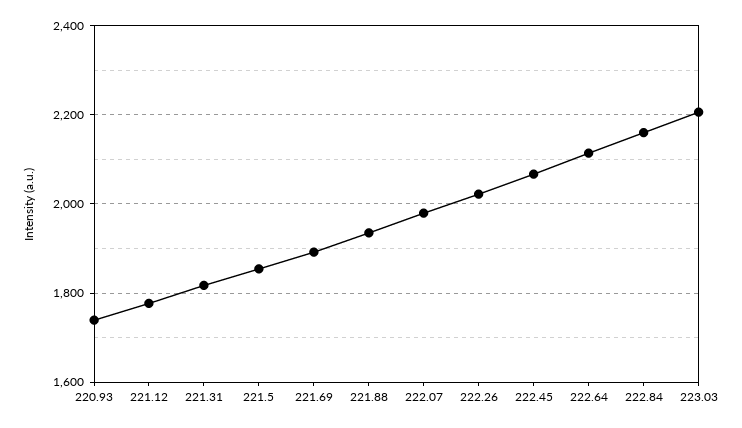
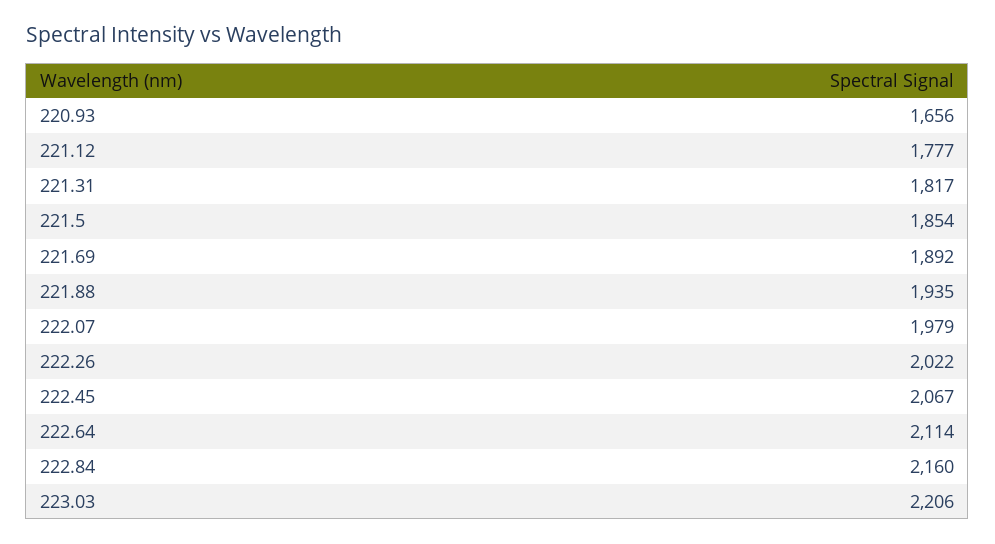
220.93: 1740 -> 1656

